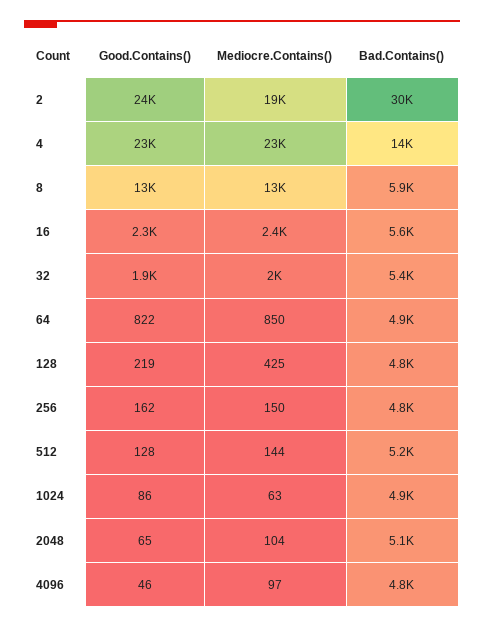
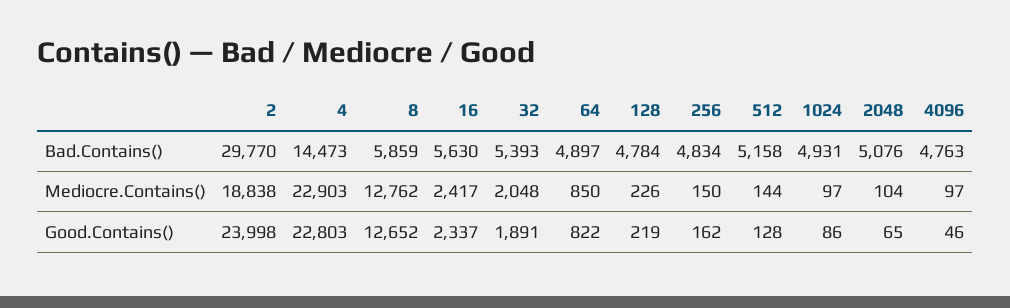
Mediocre.Contains(), 128: 425 -> 226
Mediocre.Contains(), 1024: 63 -> 97

